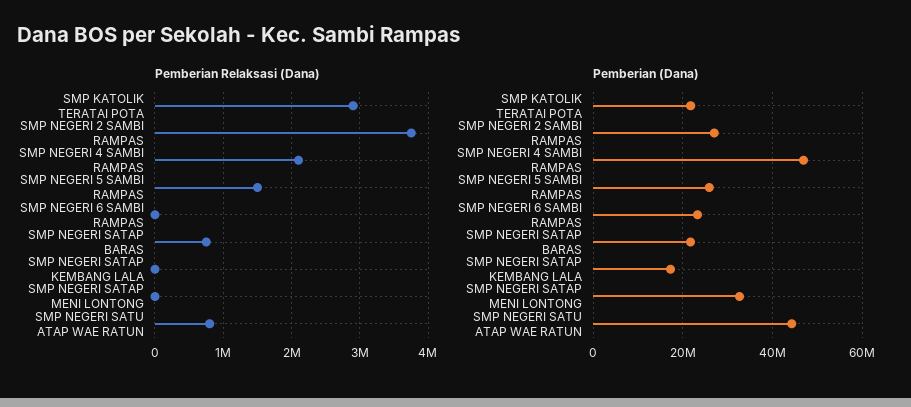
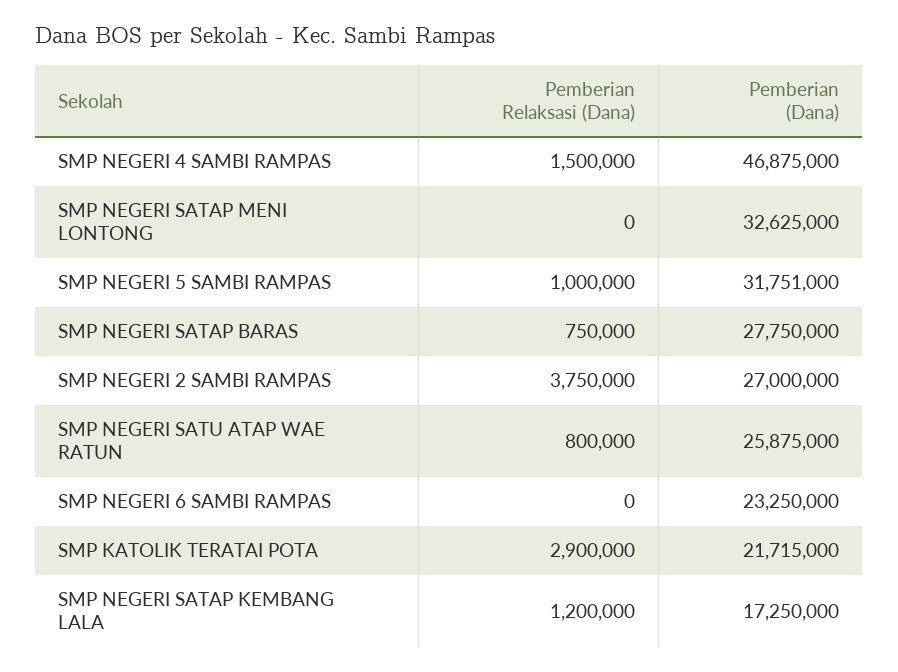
Pemberian Relaksasi (Dana), SMP NEGERI 4 SAMBI RAMPAS: 2100000 -> 1500000
Pemberian Relaksasi (Dana), SMP NEGERI 5 SAMBI RAMPAS: 1500000 -> 1000000
Pemberian Relaksasi (Dana), SMP NEGERI SATAP KEMBANG LALA: 0 -> 1200000
Pemberian (Dana), SMP NEGERI 5 SAMBI RAMPAS: 26000000 -> 31751000
Pemberian (Dana), SMP NEGERI SATAP BARAS: 22000000 -> 27750000
Pemberian (Dana), SMP NEGERI SATU ATAP WAE RATUN: 44000000 -> 25875000

